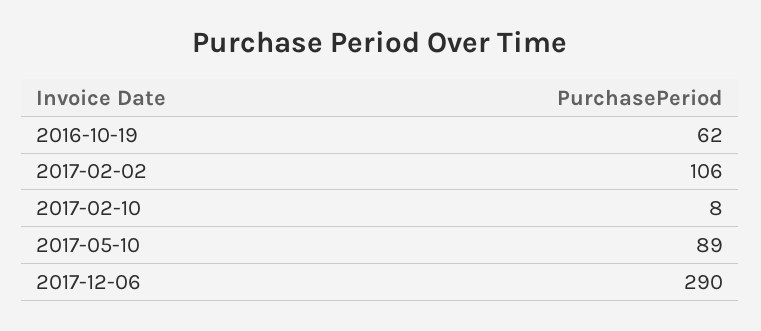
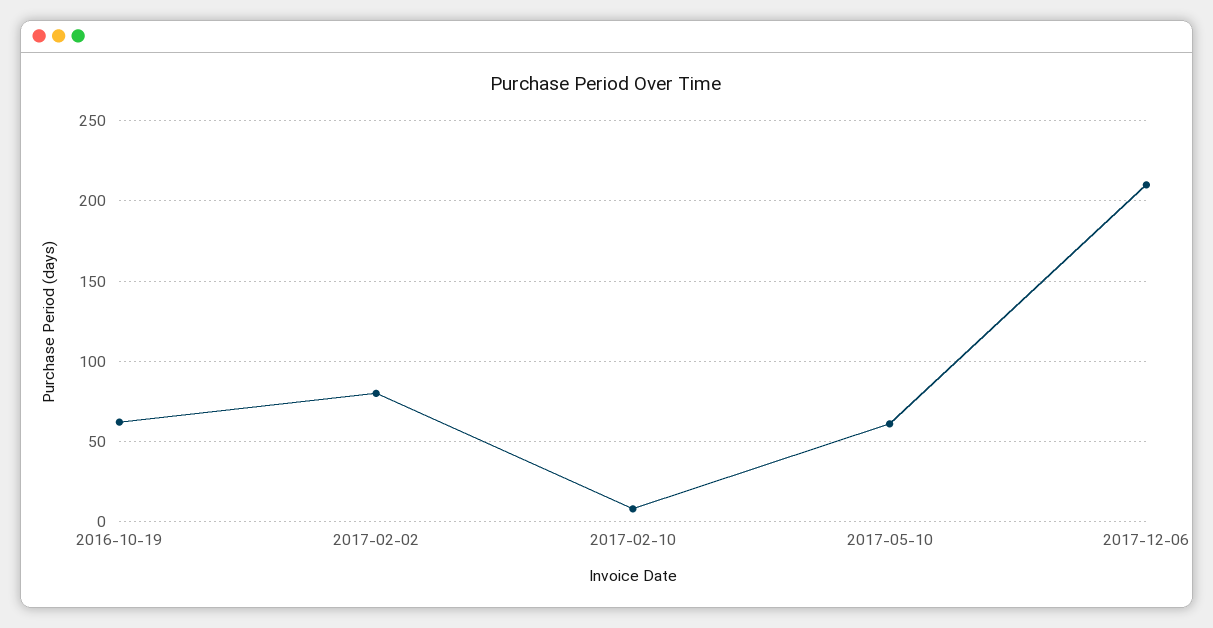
2017-02-02: 106 -> 80
2017-05-10: 89 -> 60
2017-12-06: 290 -> 210

